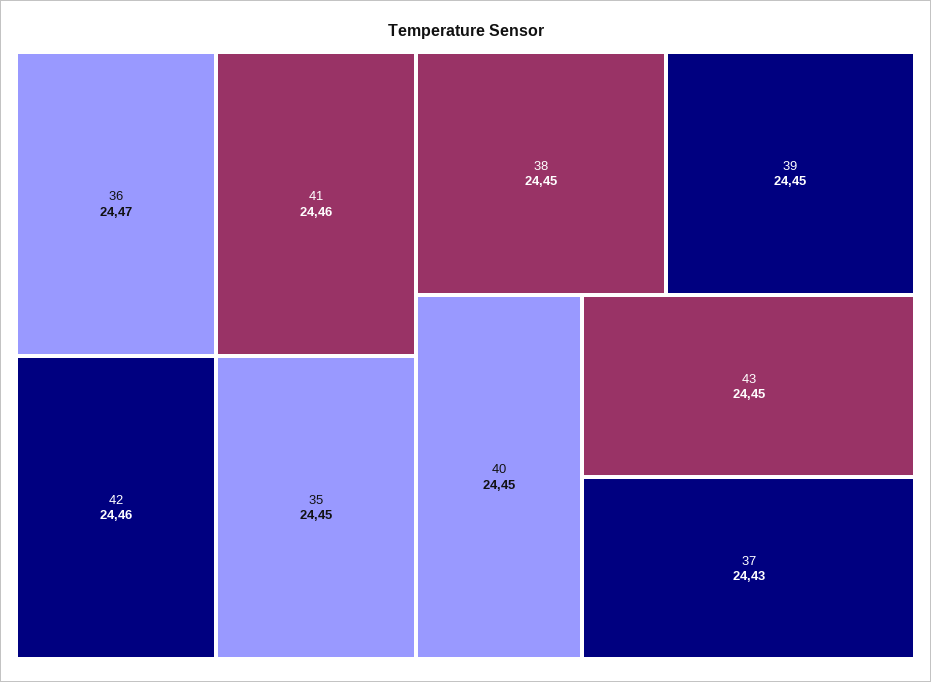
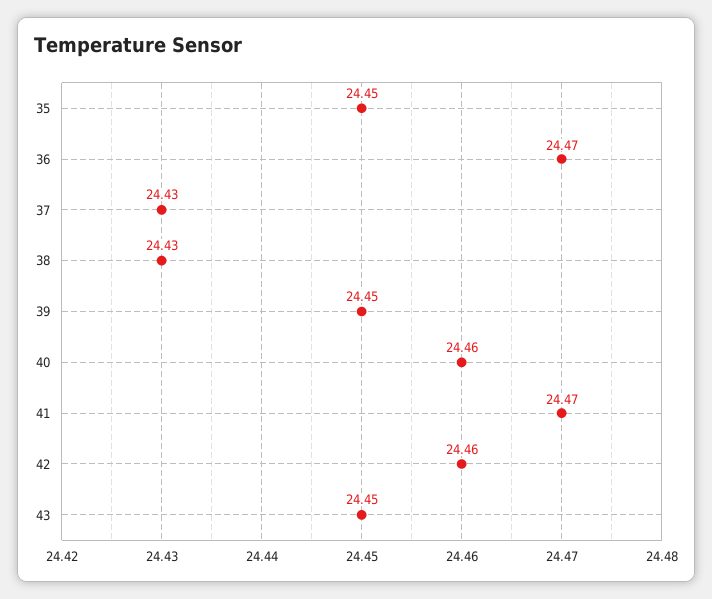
41: 24.46 -> 24.47
38: 24.45 -> 24.43
40: 24.45 -> 24.46

